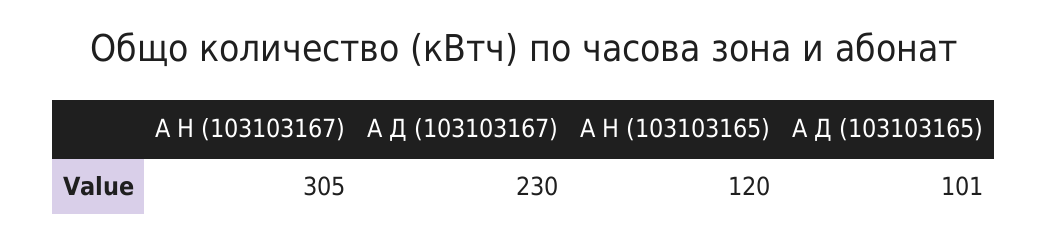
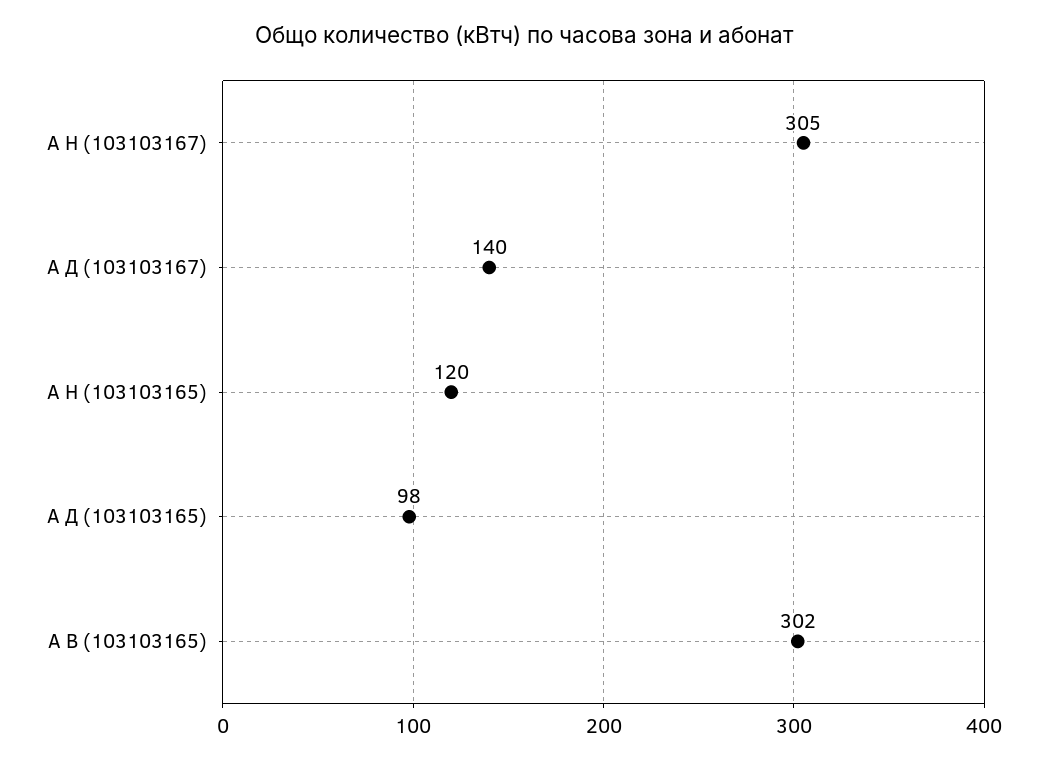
А Д (103103167): 230 -> 140
А Д (103103165): 101 -> 98
А В (103103165): none -> 302

